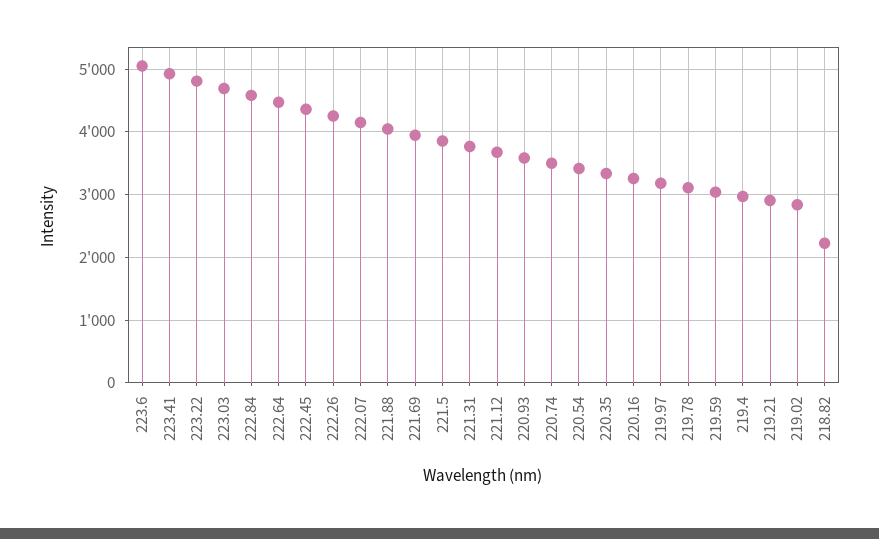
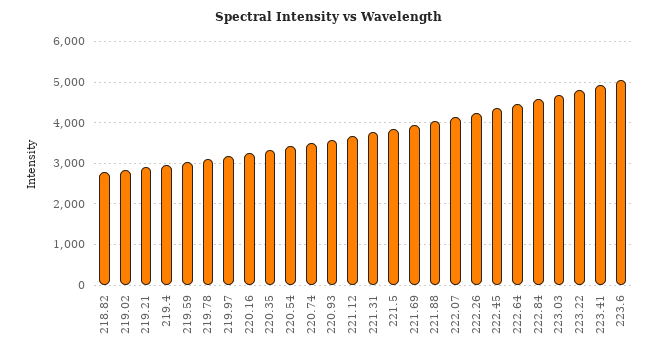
218.82: 2200 -> 2800

